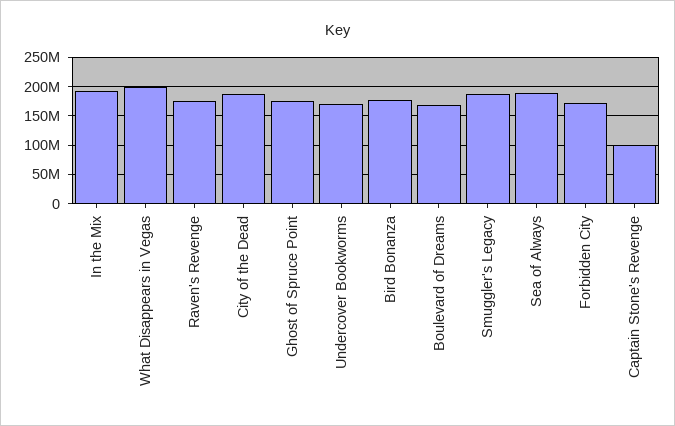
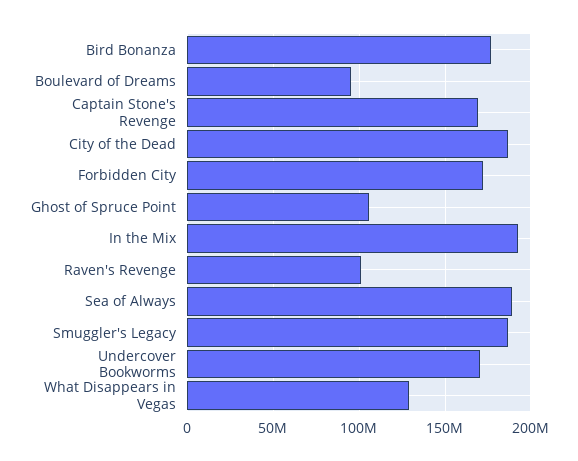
What Disappears in Vegas: 200000000 -> 130000000
Raven's Revenge: 175000000 -> 100000000
Ghost of Spruce Point: 175000000 -> 105000000
Boulevard of Dreams: 175000000 -> 95000000
Captain Stone's Revenge: 100000000 -> 170000000

